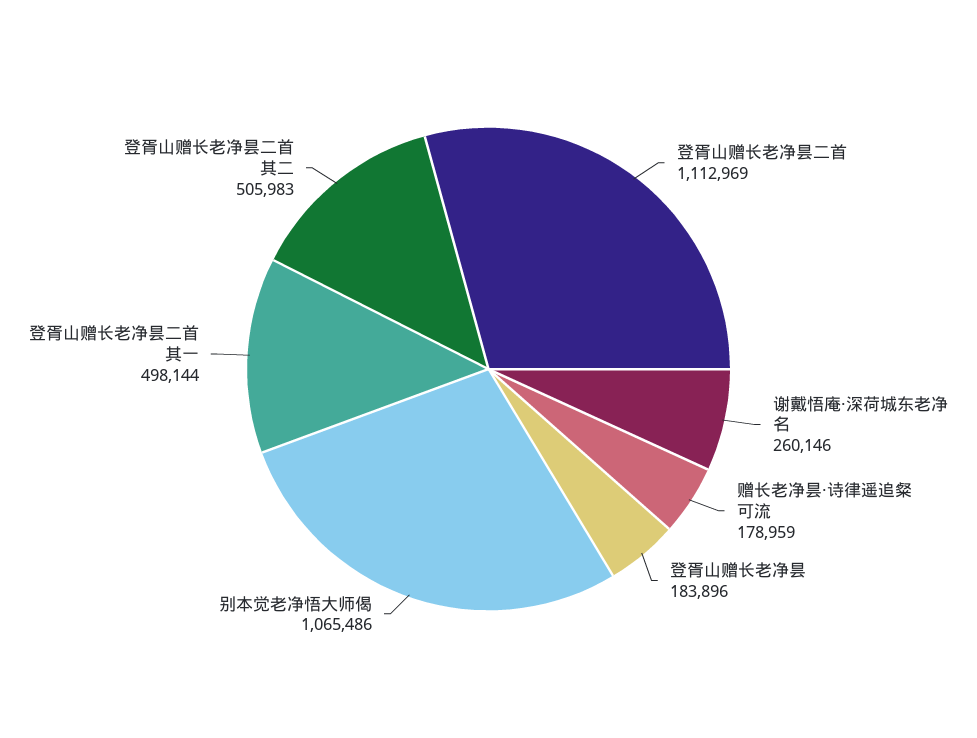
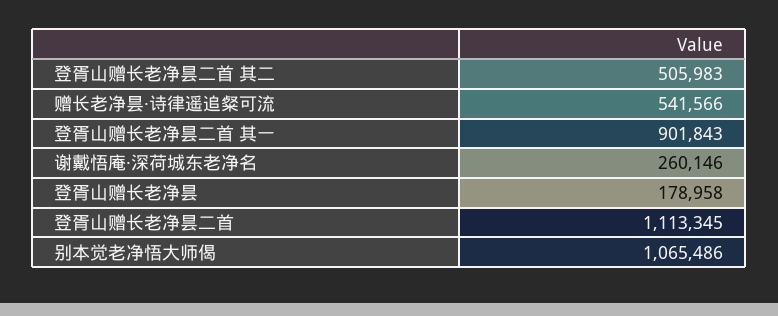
登胥山赠长老净昙二首: 1112969 -> 1113345
赠长老净昙·诗律遥追粲可流: 178959 -> 541566
登胥山赠长老净昙: 183896 -> 178958
登胥山赠长老净昙二首 其一: 498144 -> 901843

